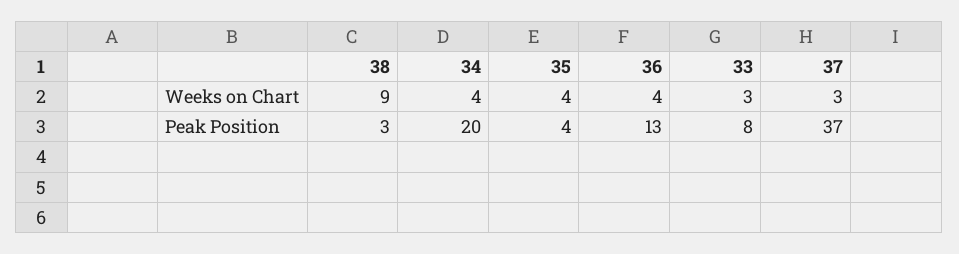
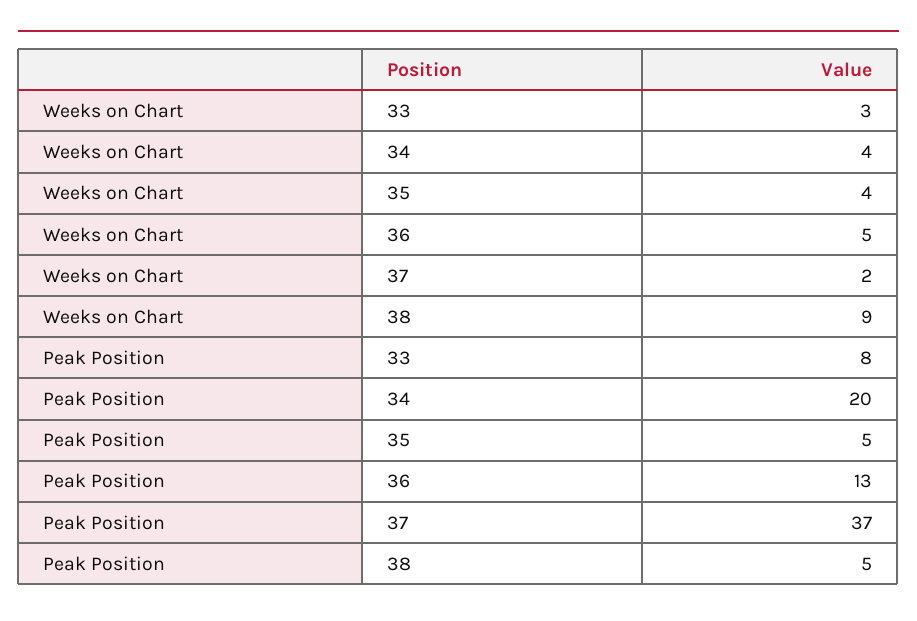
36, Weeks on Chart: 4 -> 5
37, Weeks on Chart: 3 -> 2
38, Peak Position: 3 -> 5
35, Peak Position: 4 -> 5

